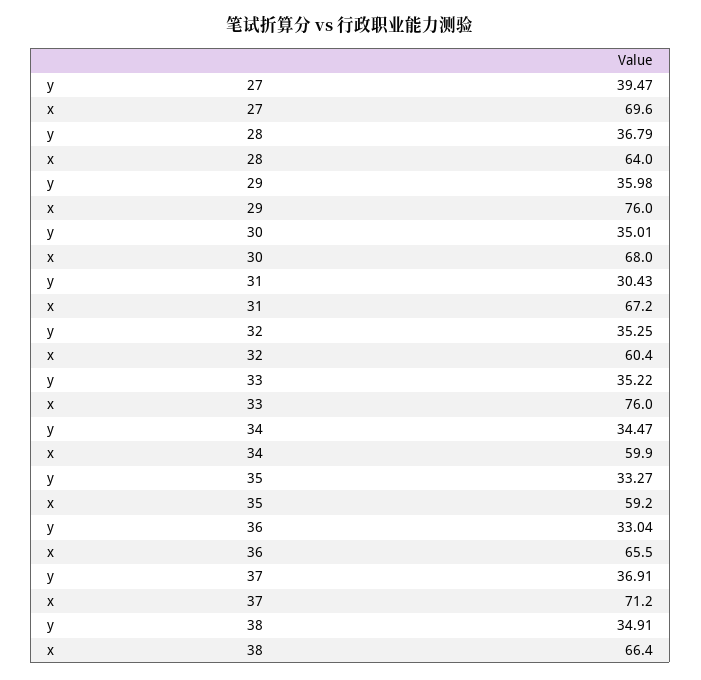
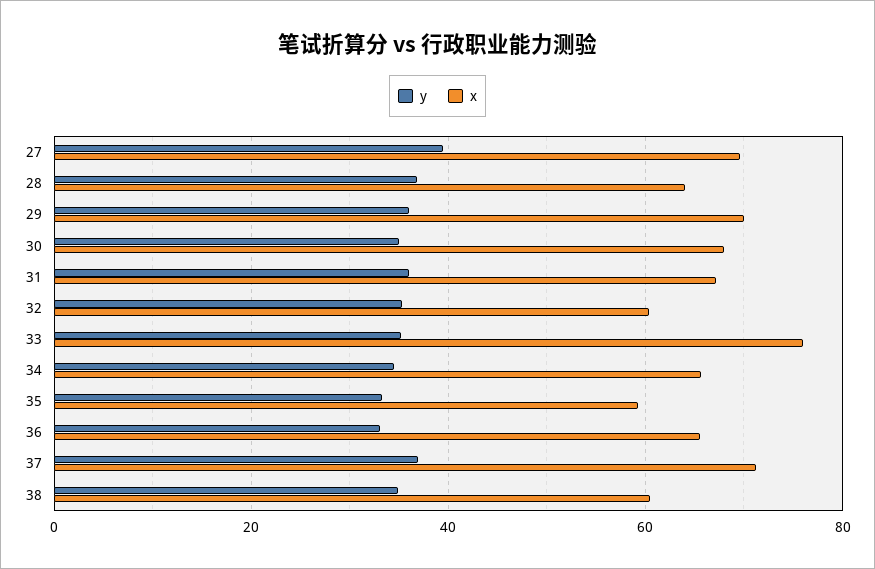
x, 29: 76 -> 70
y, 31: 30.43 -> 36
x, 34: 59.9 -> 66
x, 38: 66.4 -> 60

